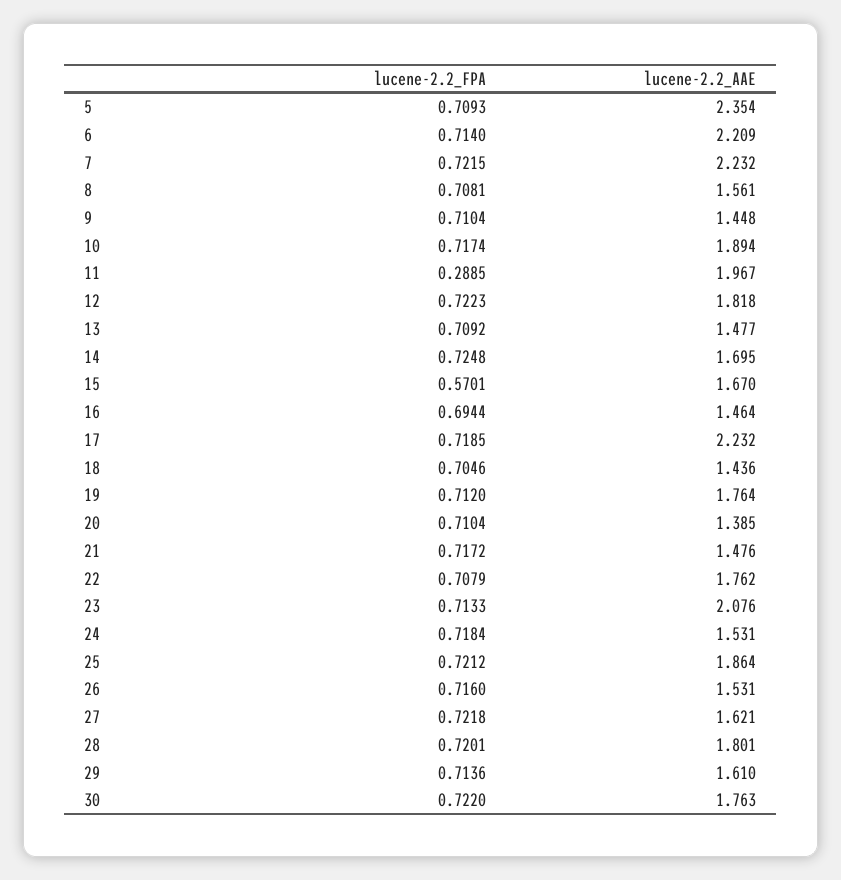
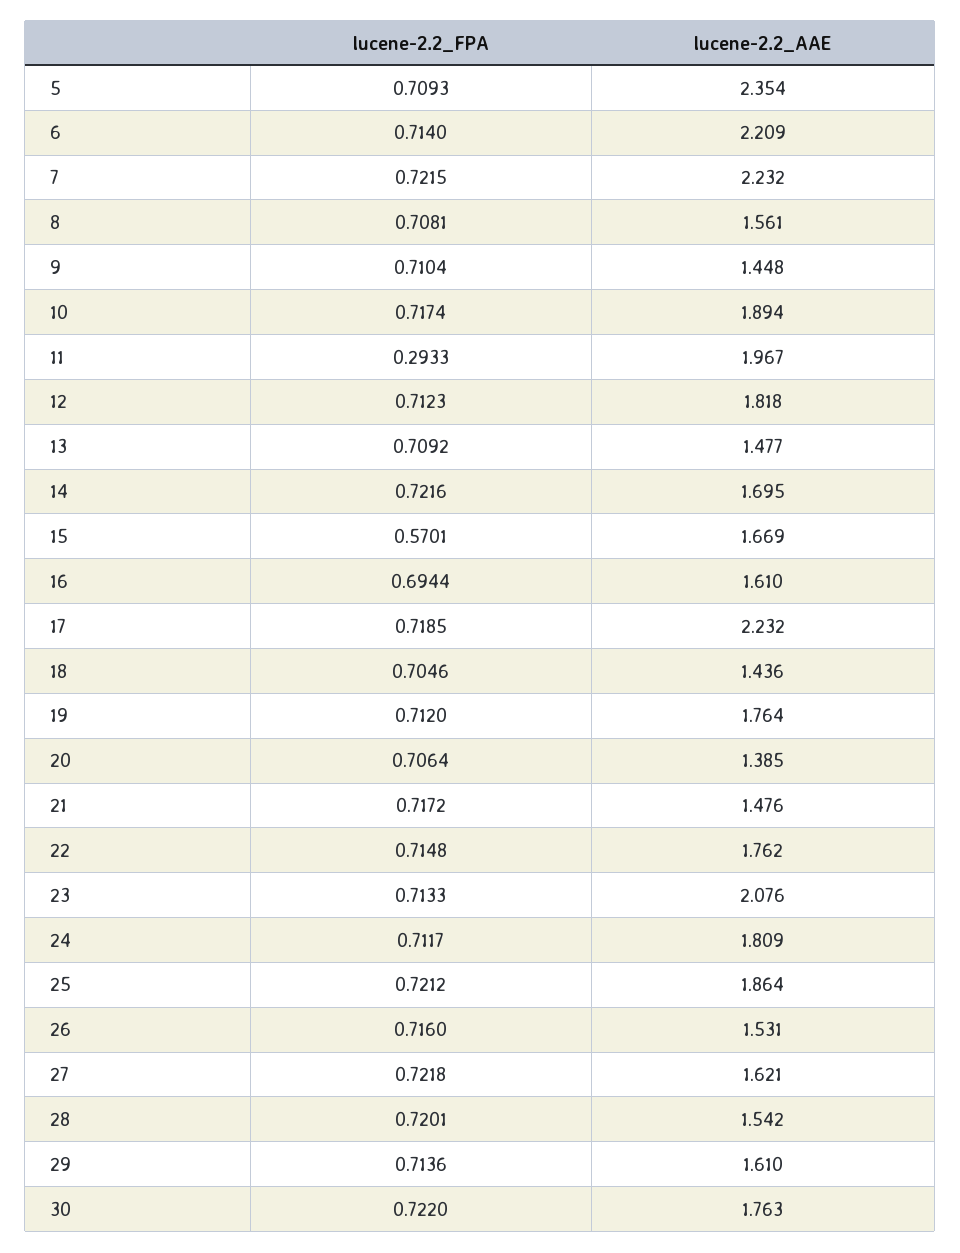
lucene-2.2_FPA, 11: 0.2885 -> 0.2933
lucene-2.2_FPA, 12: 0.7223 -> 0.7123
lucene-2.2_FPA, 14: 0.7248 -> 0.7216
lucene-2.2_AAE, 15: 1.67 -> 1.669
lucene-2.2_AAE, 16: 1.464 -> 1.61
lucene-2.2_FPA, 20: 0.7104 -> 0.7064
lucene-2.2_FPA, 22: 0.7079 -> 0.7148
lucene-2.2_FPA, 24: 0.7184 -> 0.7117
lucene-2.2_AAE, 24: 1.531 -> 1.809
lucene-2.2_AAE, 28: 1.801 -> 1.542

